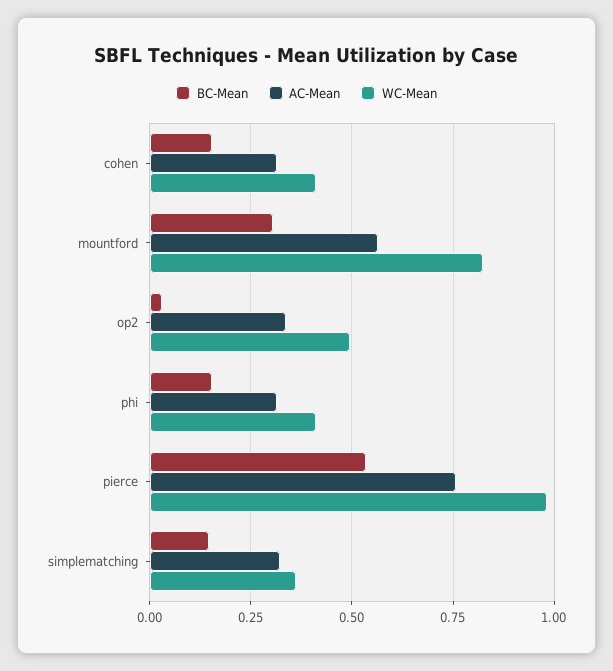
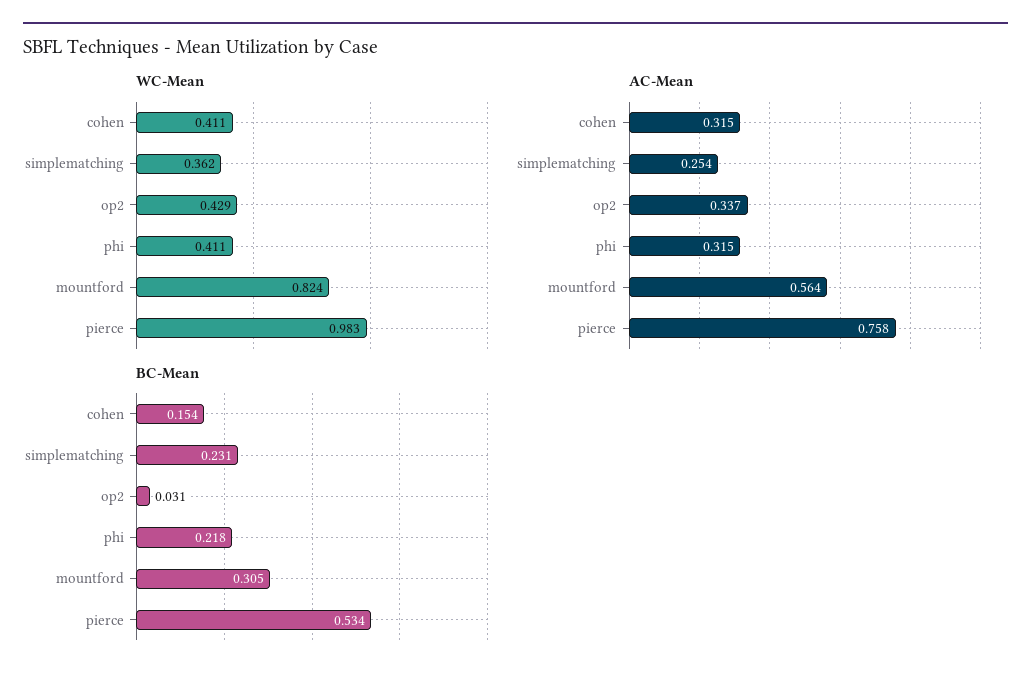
WC-Mean, op2: 0.5 -> 0.429
BC-Mean, phi: 0.15 -> 0.218
BC-Mean, simplematching: 0.15 -> 0.231
AC-Mean, simplematching: 0.325 -> 0.254

